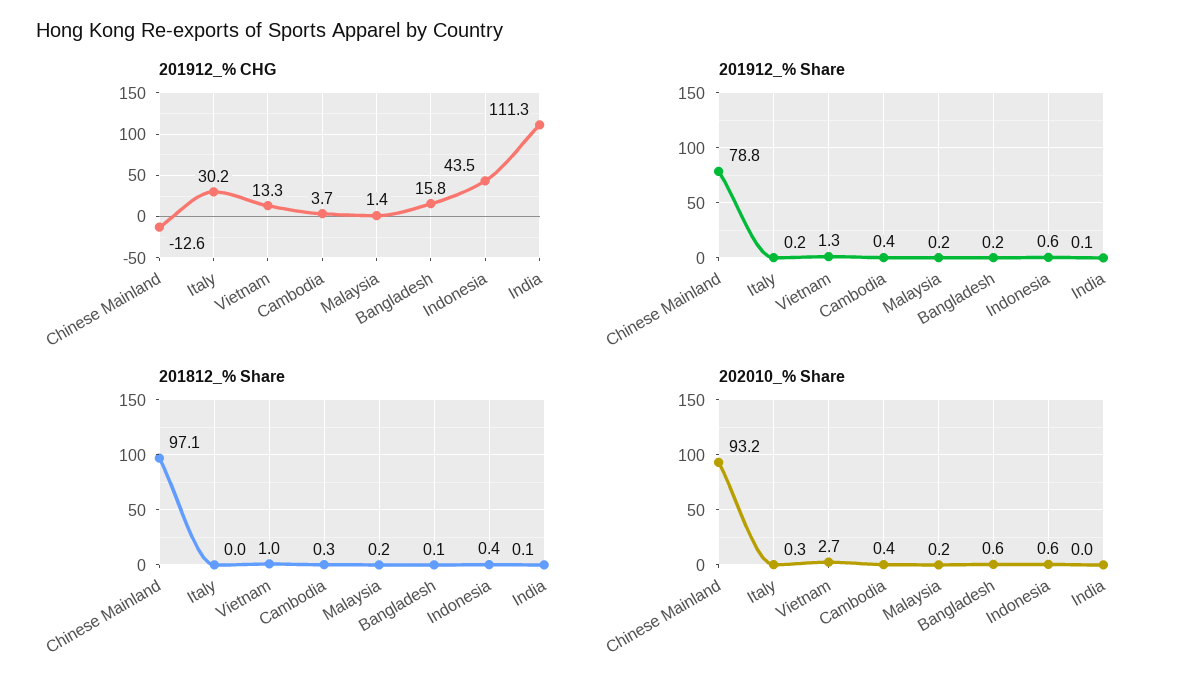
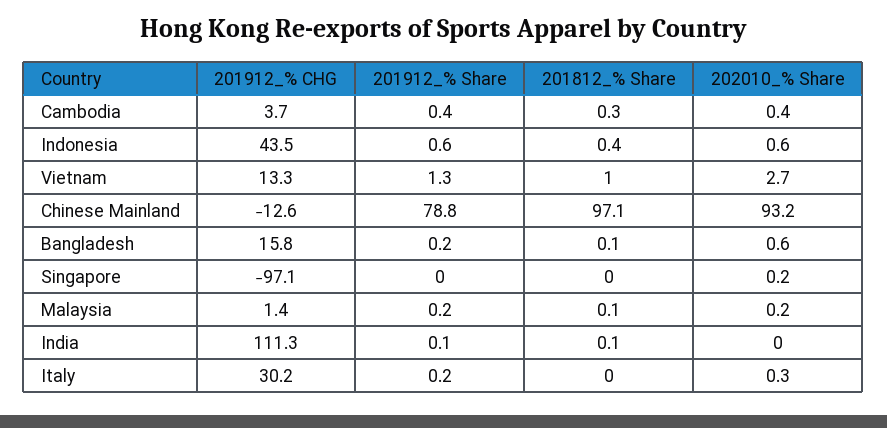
201812_% Share, Malaysia: 0.2 -> 0.1
201912_% CHG, Singapore: none -> -97.1
201912_% Share, Singapore: none -> 0
201812_% Share, Singapore: none -> 0
202010_% Share, Singapore: none -> 0.2

